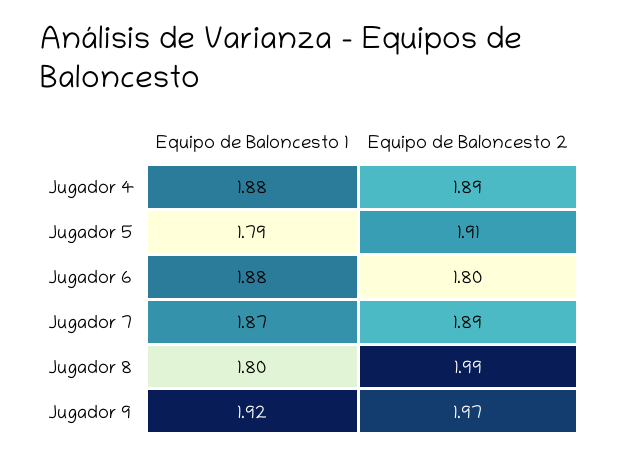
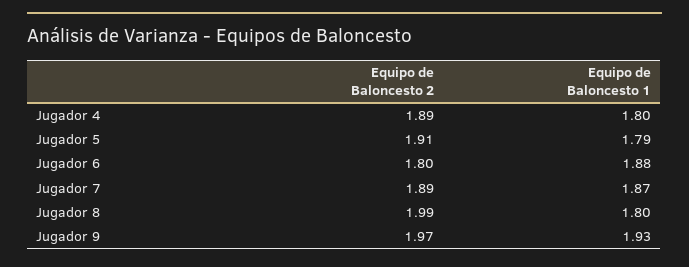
Equipo de Baloncesto 1, Jugador 4: 1.88 -> 1.8
Equipo de Baloncesto 1, Jugador 9: 1.92 -> 1.93

